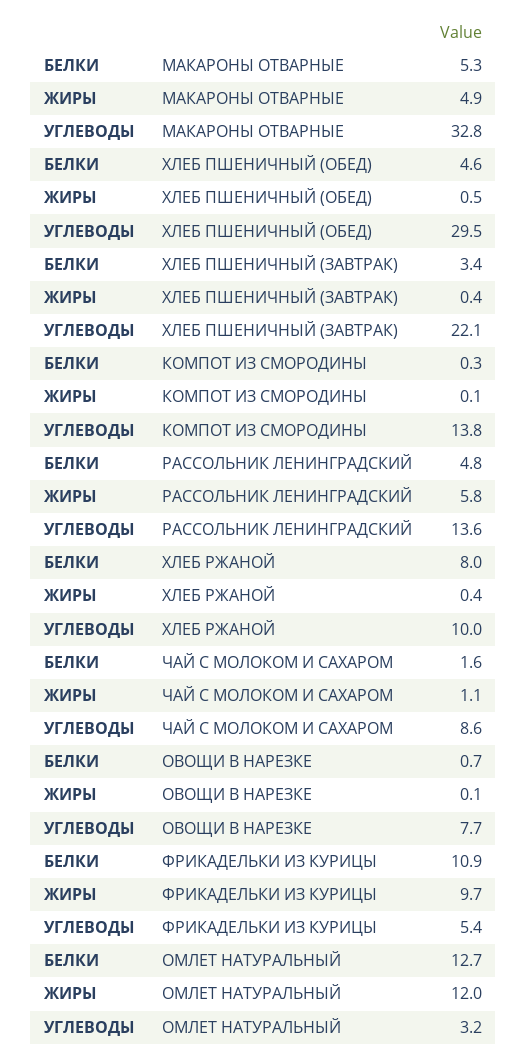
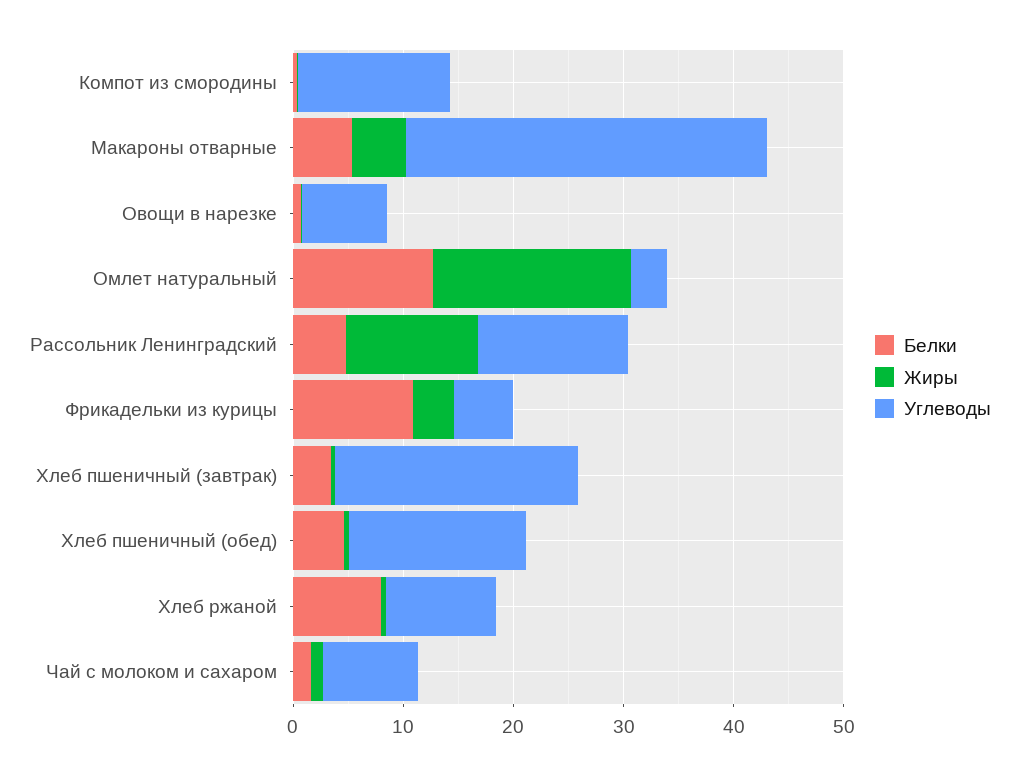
УГЛЕВОДЫ, ХЛЕБ ПШЕНИЧНЫЙ (ОБЕД): 29.5 -> 16
ЖИРЫ, РАССОЛЬНИК ЛЕНИНГРАДСКИЙ: 5.8 -> 12
ЖИРЫ, ФРИКАДЕЛЬКИ ИЗ КУРИЦЫ: 9.7 -> 4
ЖИРЫ, ОМЛЕТ НАТУРАЛЬНЫЙ: 12 -> 18

